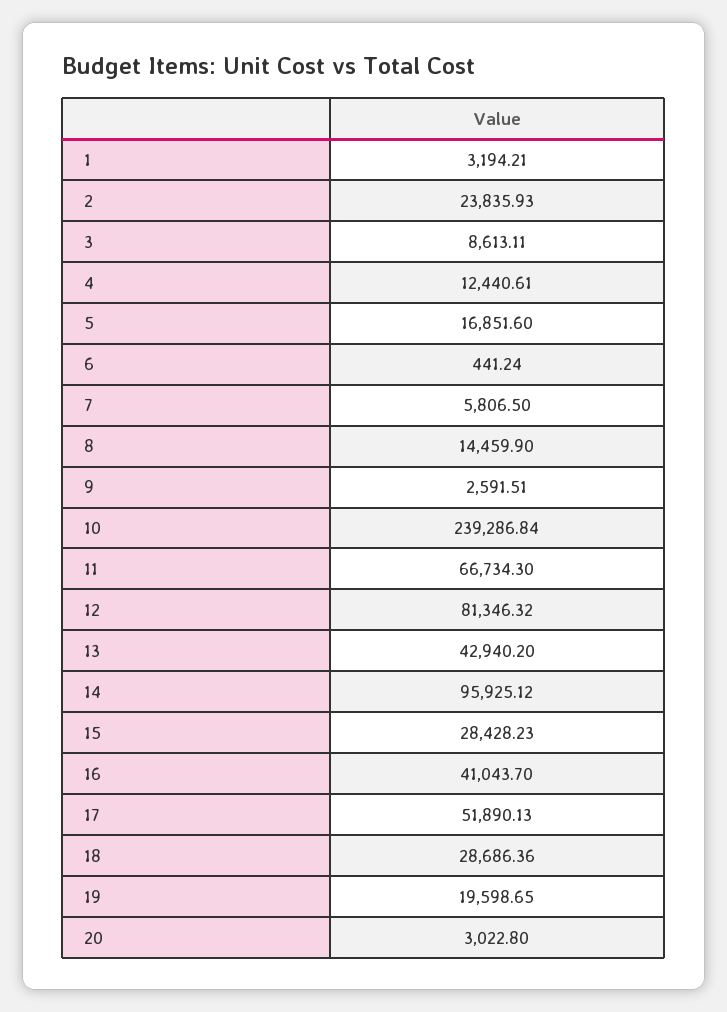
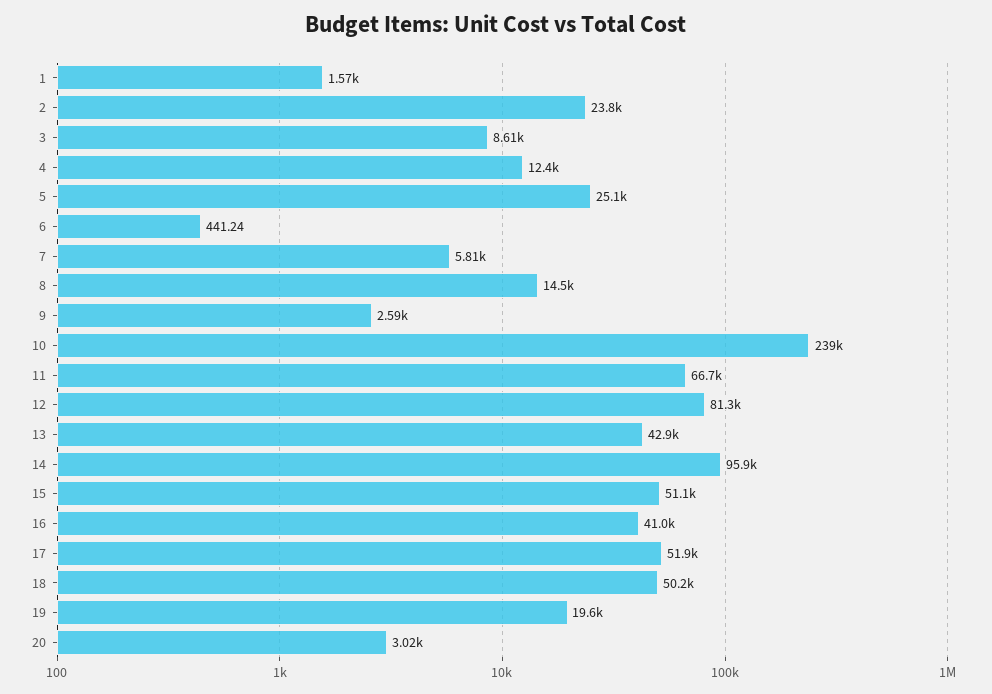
1: 3194.21 -> 1570
5: 16851.6 -> 25100
15: 28428.23 -> 51100
18: 28686.36 -> 50200

